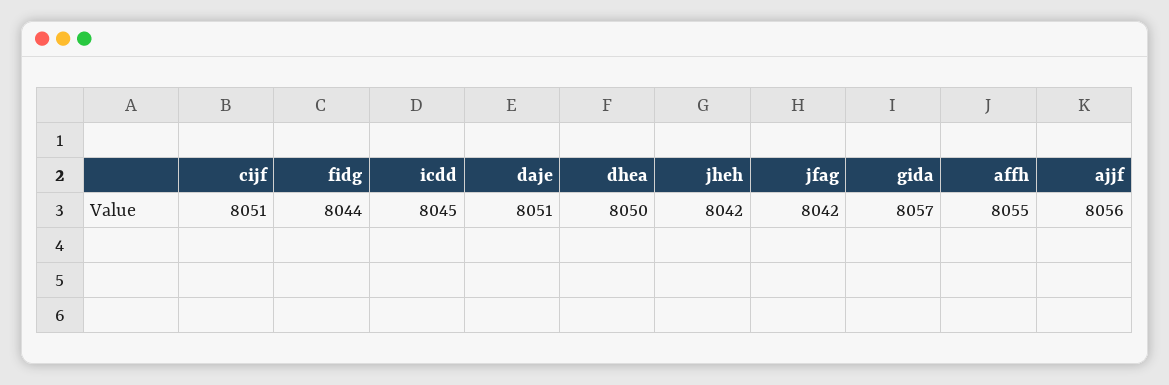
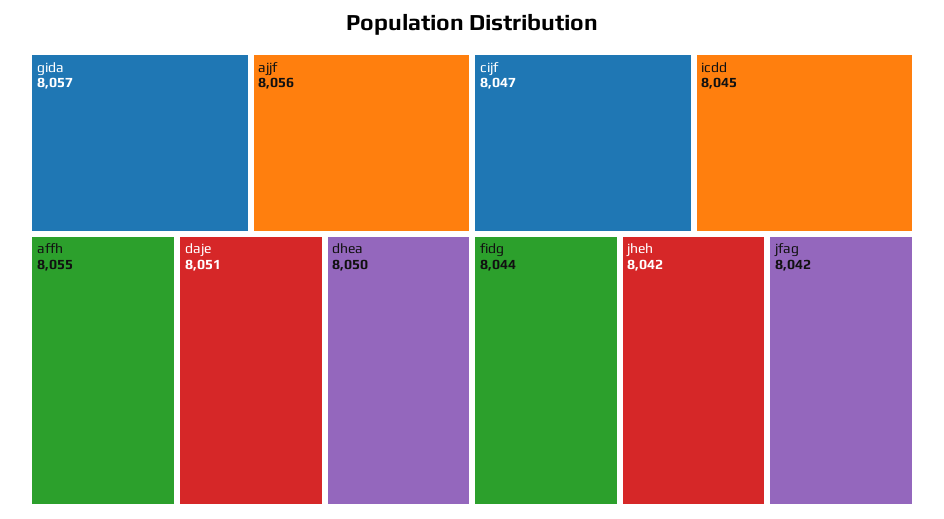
cijf: 8051 -> 8047

